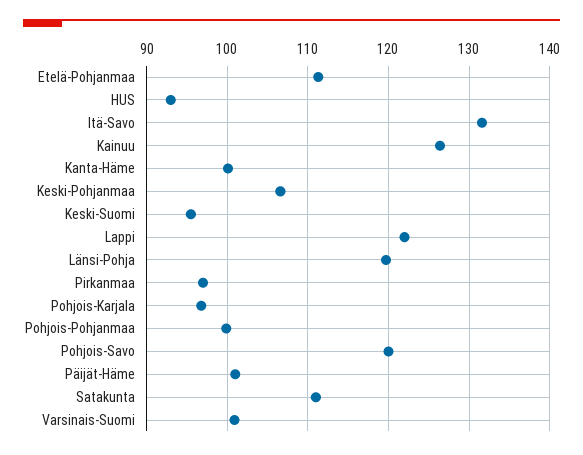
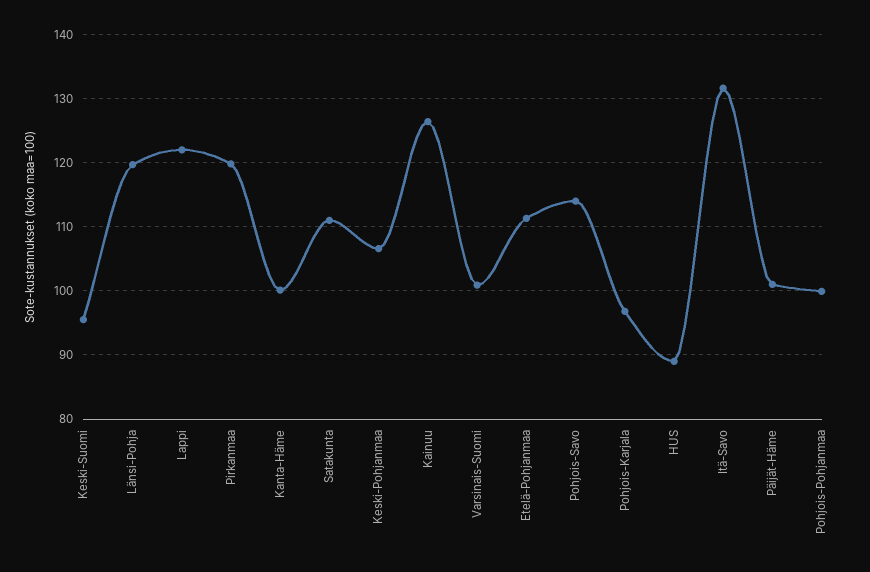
HUS: 93 -> 89
Pirkanmaa: 97 -> 120
Pohjois-Savo: 120 -> 114

